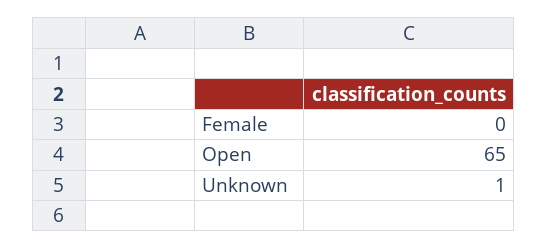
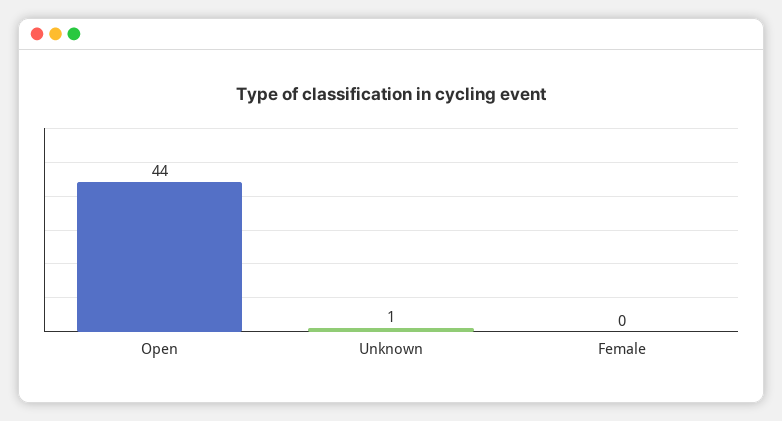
Open: 65 -> 44

